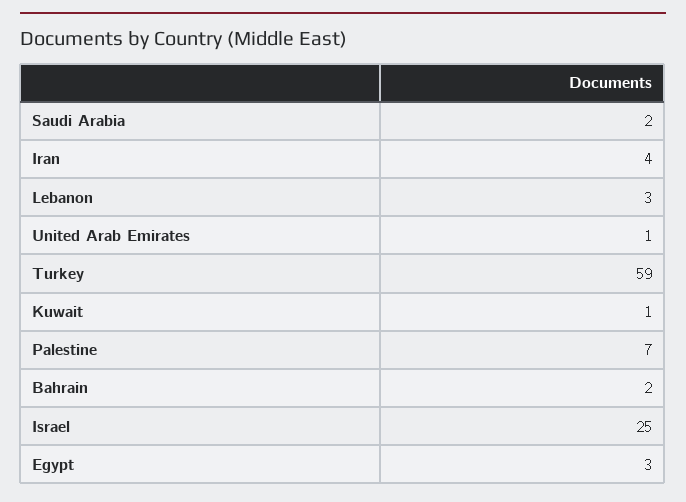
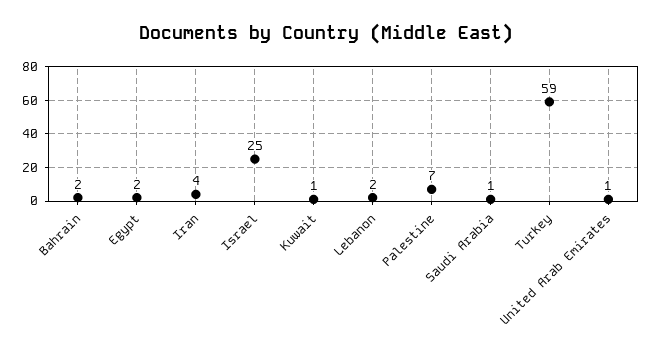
Saudi Arabia: 2 -> 1
Lebanon: 3 -> 2
Egypt: 3 -> 2

